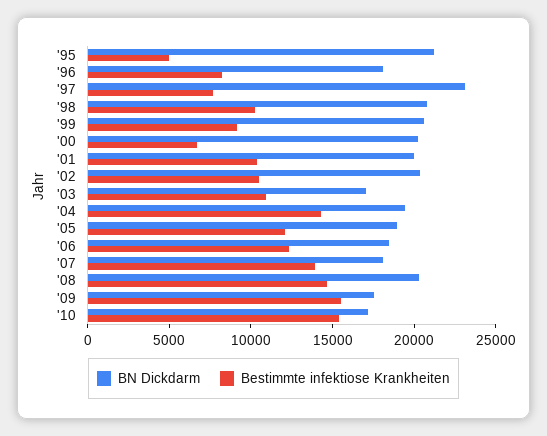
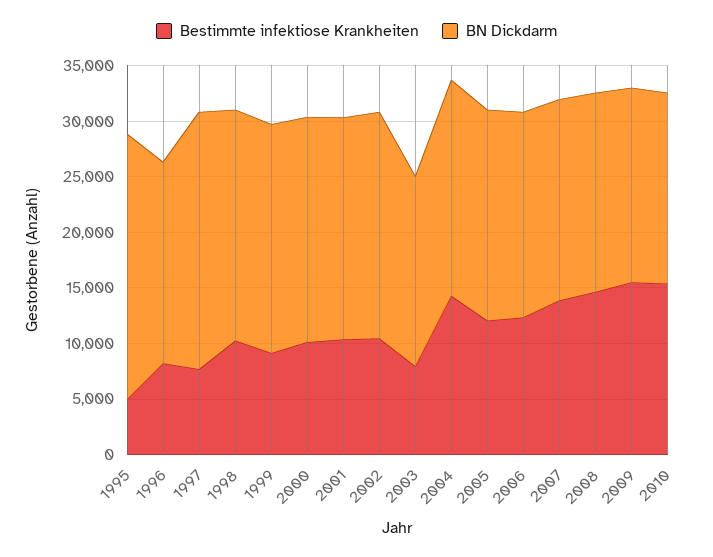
BN Dickdarm, '95: 21000 -> 24000
Bestimmte infektiose Krankheiten, '00: 7000 -> 10000
Bestimmte infektiose Krankheiten, '03: 11000 -> 8000
BN Dickdarm, '08: 20000 -> 18000

